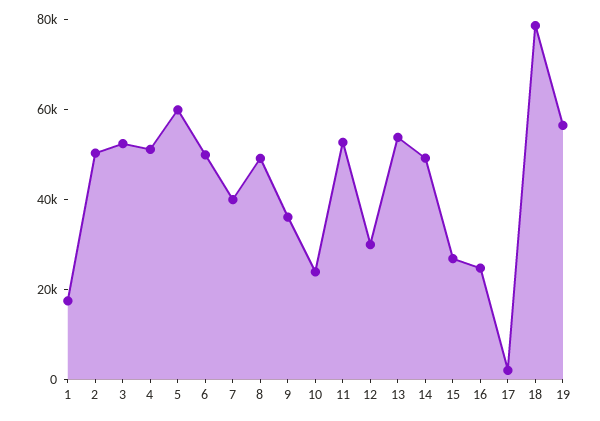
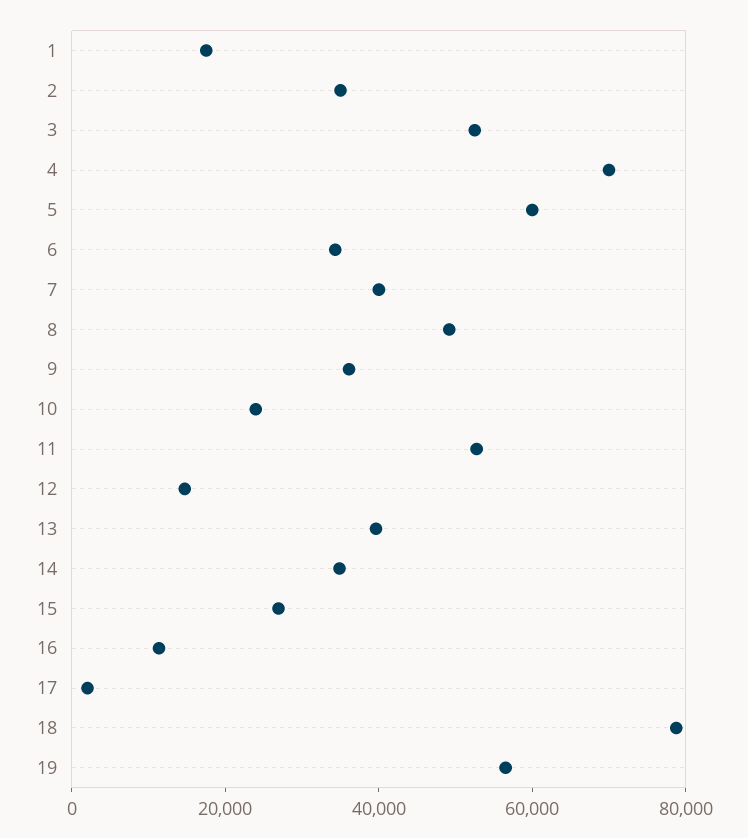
2: 50000 -> 35000
4: 50000 -> 70000
6: 50000 -> 35000
12: 30000 -> 15000
13: 55000 -> 40000
14: 50000 -> 35000
16: 25000 -> 10000

